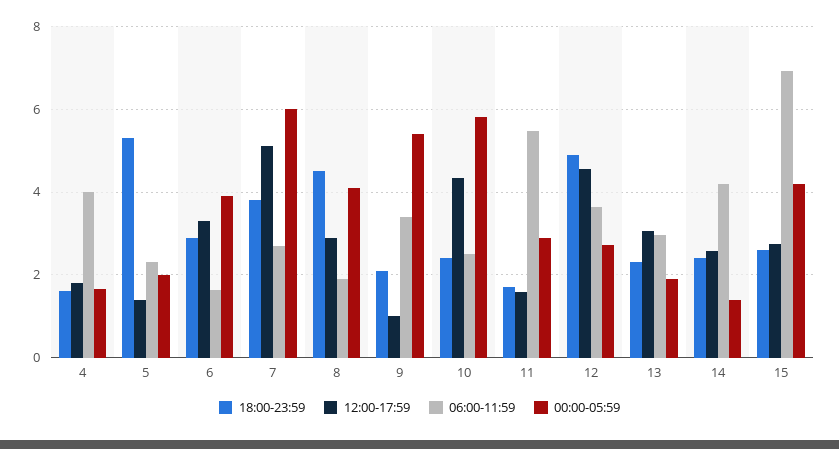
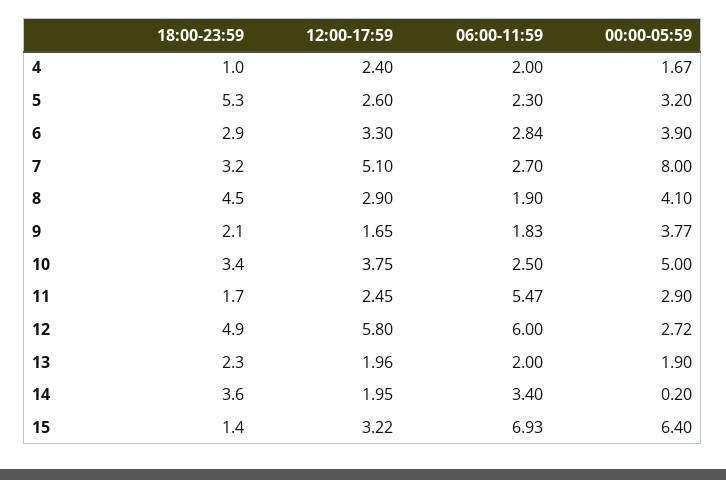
18:00-23:59, 4: 1.6 -> 1
12:00-17:59, 4: 1.8 -> 2.4
06:00-11:59, 4: 4 -> 2
12:00-17:59, 5: 1.4 -> 2.6
00:00-05:59, 5: 2 -> 3.2
06:00-11:59, 6: 1.6 -> 2.84
18:00-23:59, 7: 3.8 -> 3.2
00:00-05:59, 7: 6 -> 8
12:00-17:59, 9: 1 -> 1.65
06:00-11:59, 9: 3.4 -> 1.83
00:00-05:59, 9: 5.4 -> 3.77
18:00-23:59, 10: 2.4 -> 3.4
12:00-17:59, 10: 4.4 -> 3.75
00:00-05:59, 10: 5.8 -> 5
12:00-17:59, 11: 1.6 -> 2.45
12:00-17:59, 12: 4.6 -> 5.8
06:00-11:59, 12: 3.6 -> 6
12:00-17:59, 13: 3 -> 1.96
06:00-11:59, 13: 3 -> 2
18:00-23:59, 14: 2.4 -> 3.6
12:00-17:59, 14: 2.6 -> 1.95
06:00-11:59, 14: 4.2 -> 3.4
00:00-05:59, 14: 1.4 -> 0.2
18:00-23:59, 15: 2.6 -> 1.4
12:00-17:59, 15: 2.8 -> 3.22
00:00-05:59, 15: 4.2 -> 6.4

